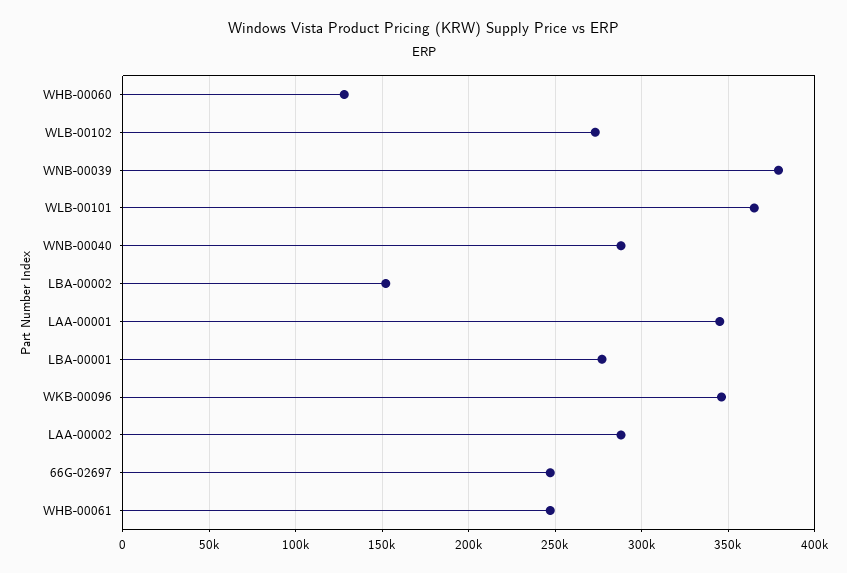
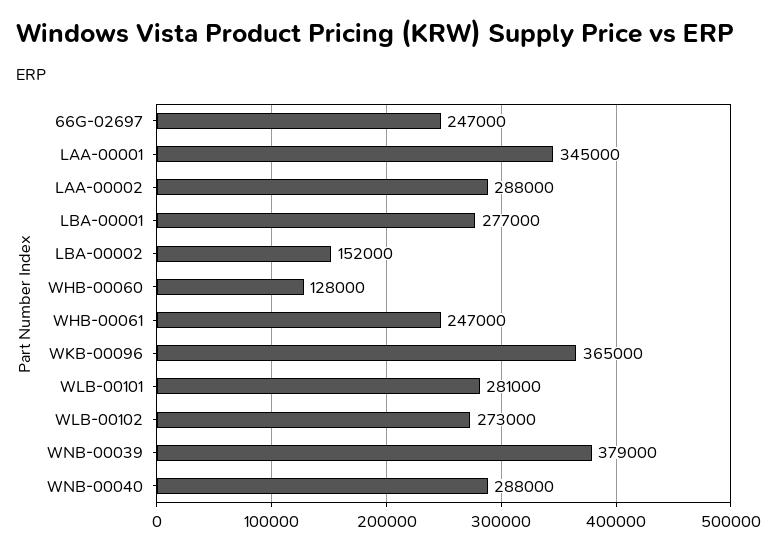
WLB-00101: 365000 -> 281000
WKB-00096: 345000 -> 365000

